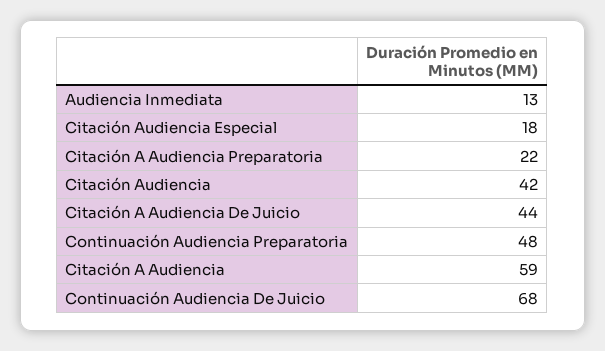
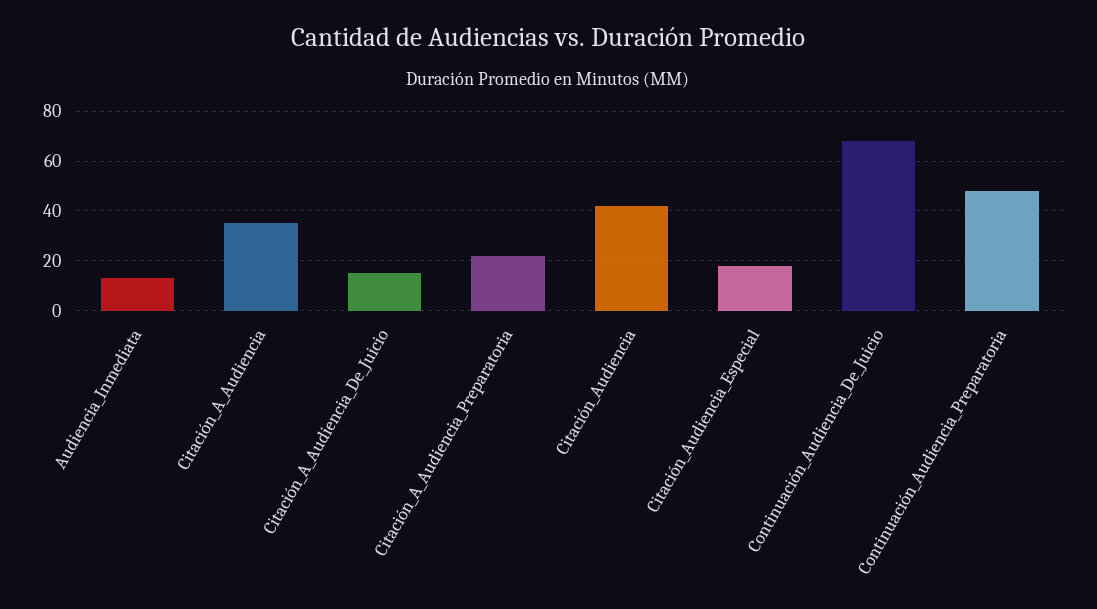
Citación A Audiencia De Juicio: 44 -> 15
Citación A Audiencia: 59 -> 35

